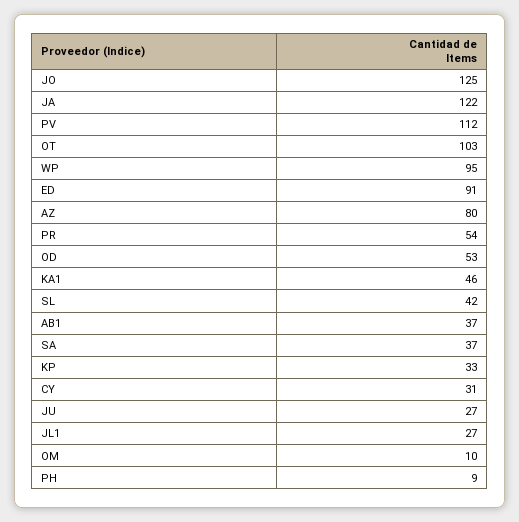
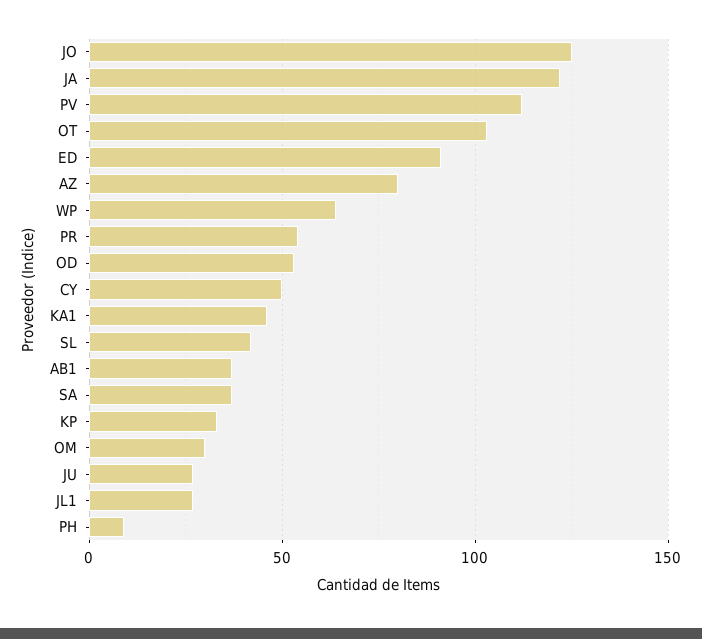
WP: 95 -> 65
CY: 31 -> 50
OM: 10 -> 30

